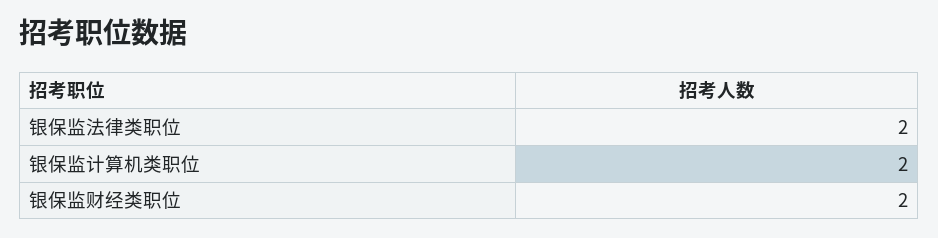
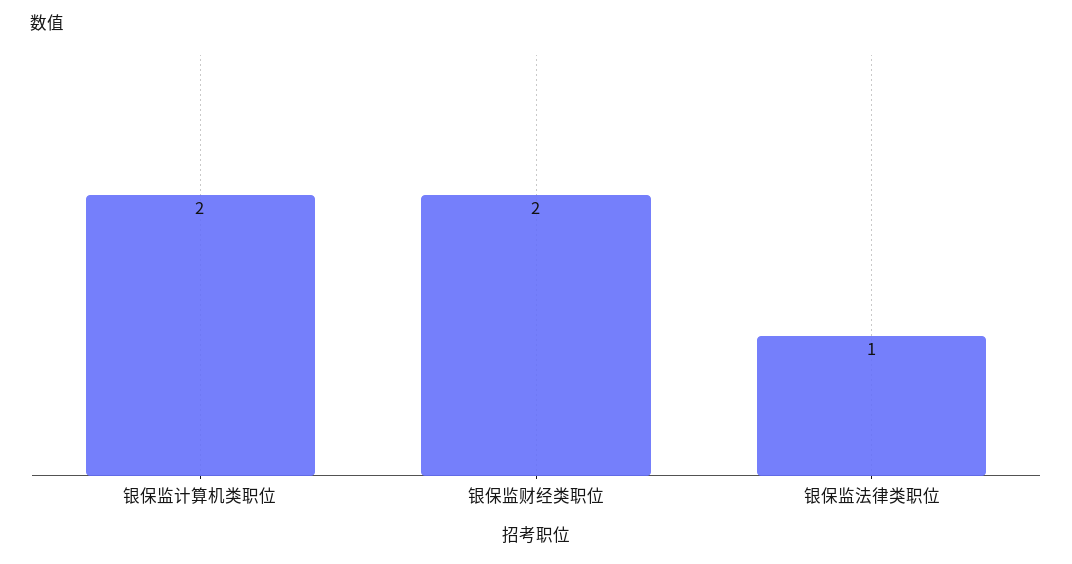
银保监法律类职位: 2 -> 1

